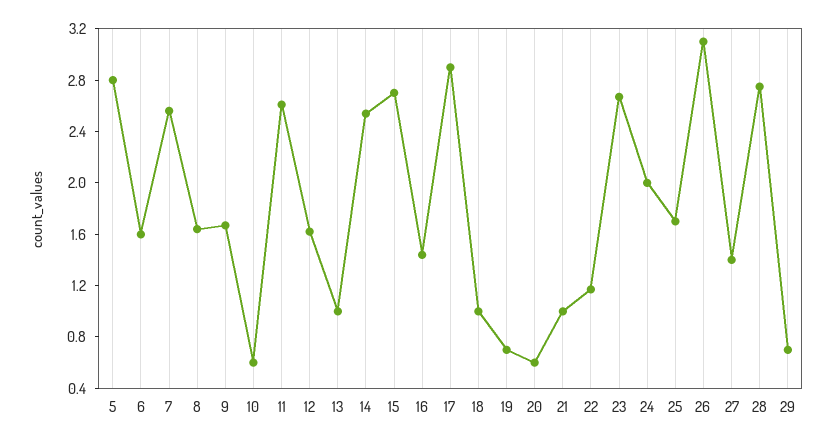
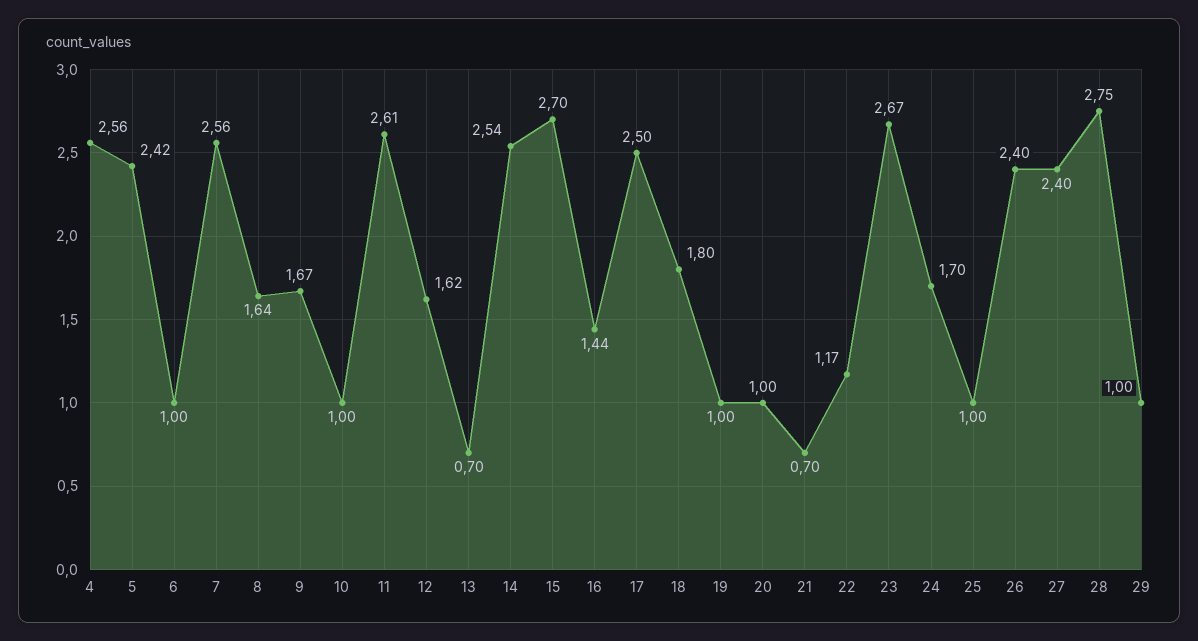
5: 2.8 -> 2.42
6: 1.6 -> 1
10: 0.6 -> 1
13: 1 -> 0.7
17: 2.9 -> 2.5
18: 1 -> 1.8
19: 0.7 -> 1
20: 0.6 -> 1
21: 1 -> 0.7
24: 2 -> 1.7
25: 1.7 -> 1
26: 3.1 -> 2.4
27: 1.4 -> 2.4
29: 0.7 -> 1
4: none -> 2.56

